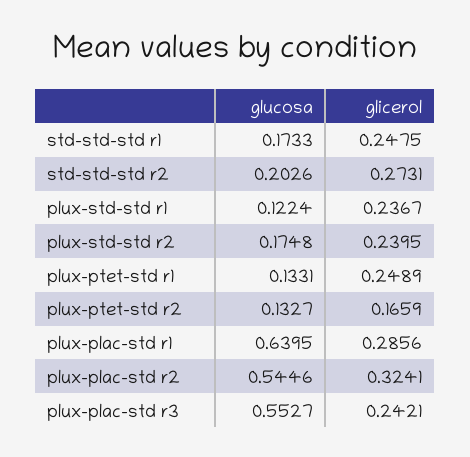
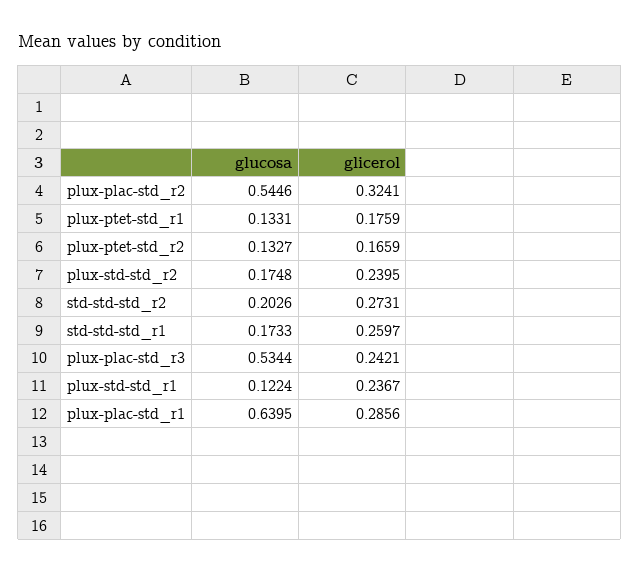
glicerol, std-std-std r1: 0.2475 -> 0.2597
glicerol, plux-ptet-std r1: 0.2489 -> 0.1759
glucosa, plux-plac-std r3: 0.5527 -> 0.5344

